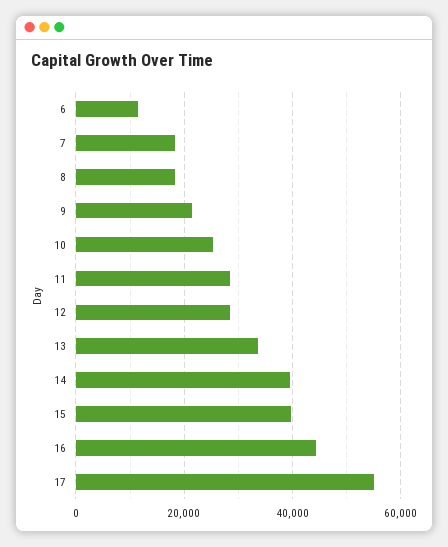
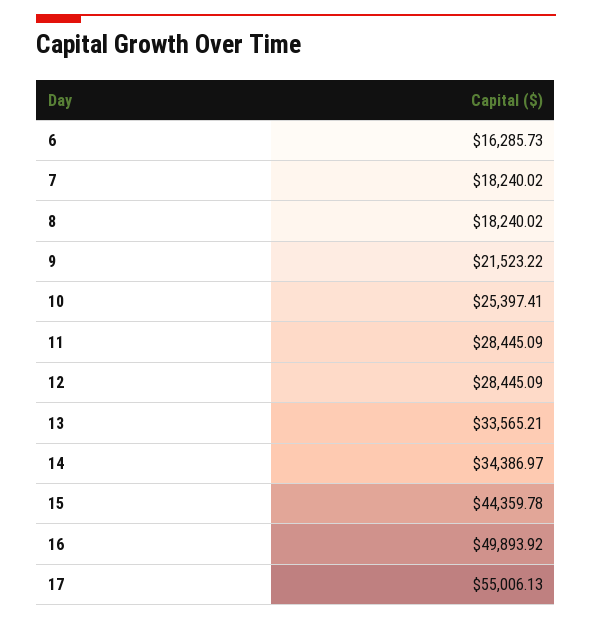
6: 12000 -> 16285.73
14: 40000 -> 34386.97
15: 40000 -> 44359.78
16: 44000 -> 49893.92

